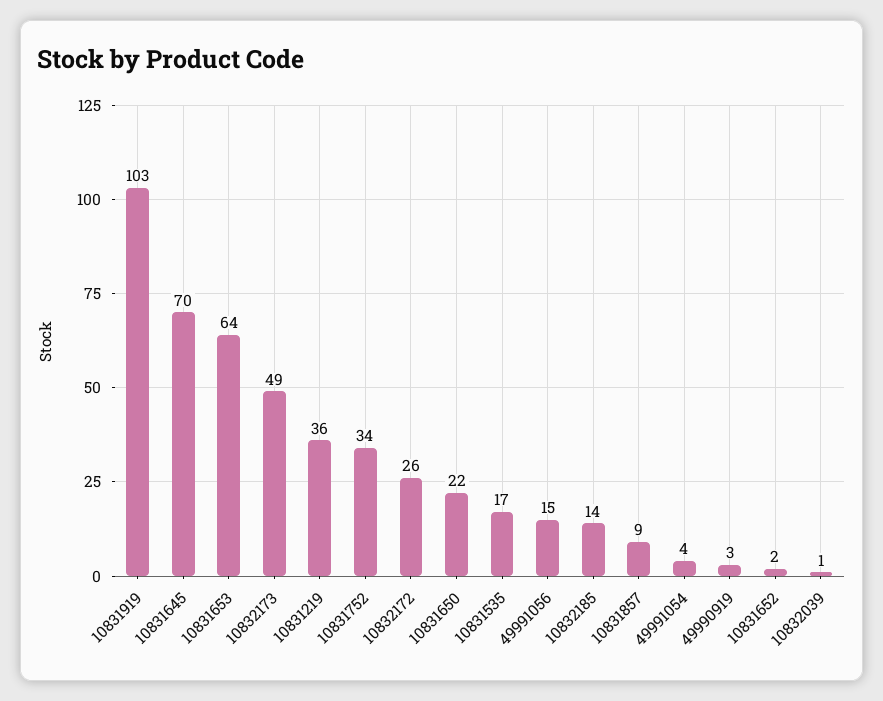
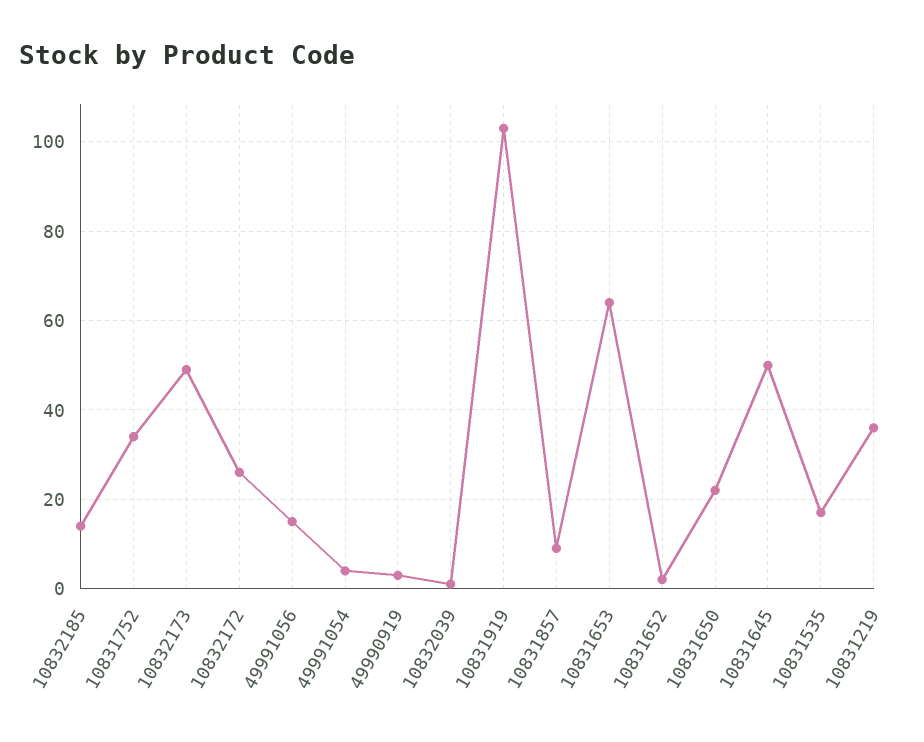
10831645: 70 -> 50

